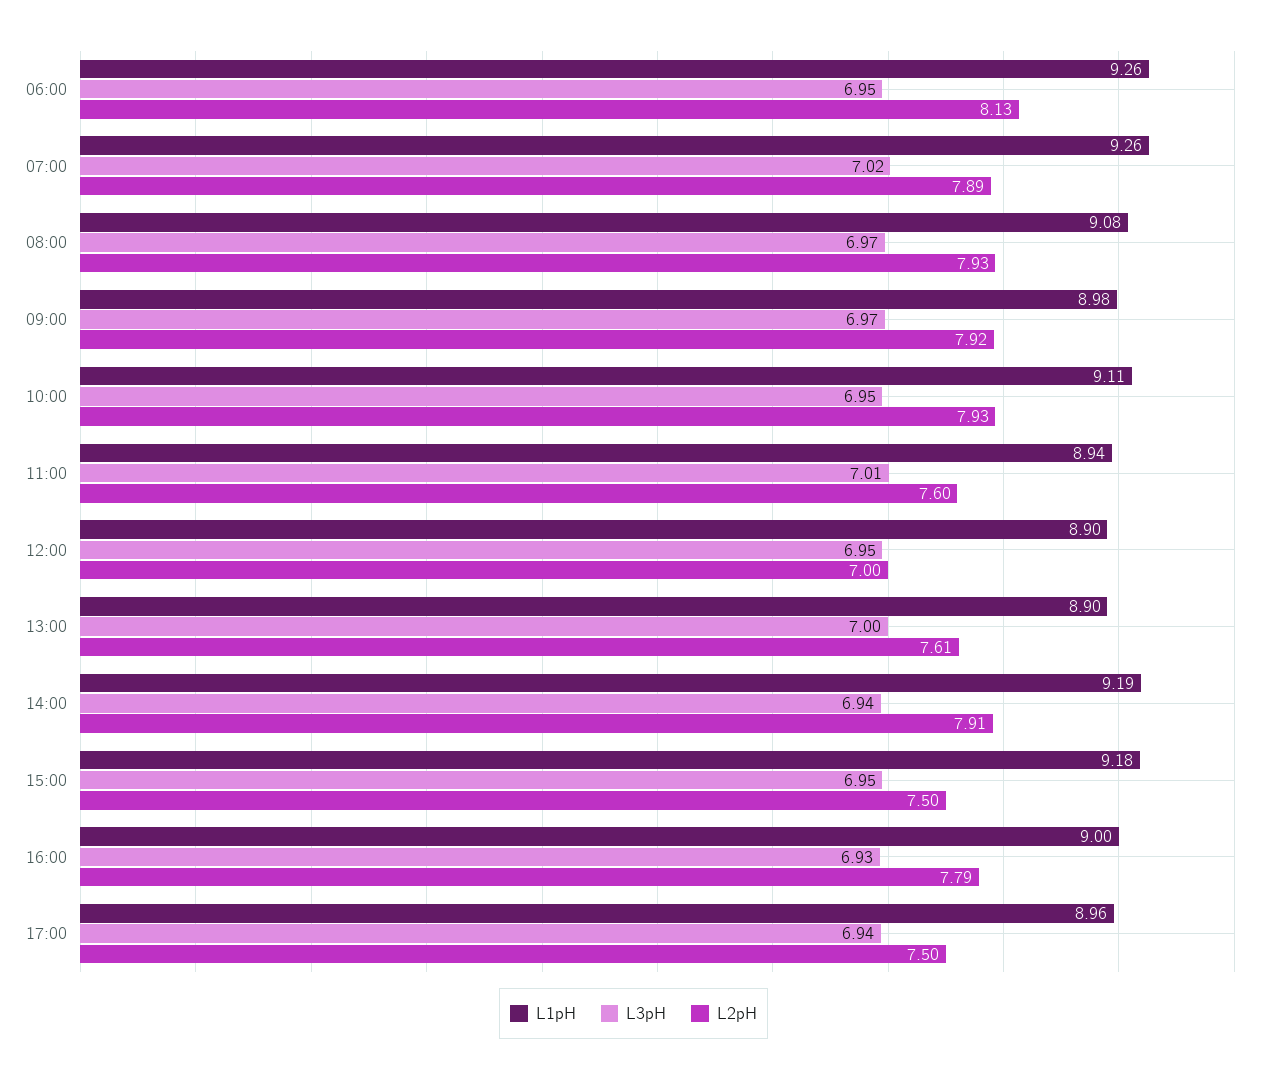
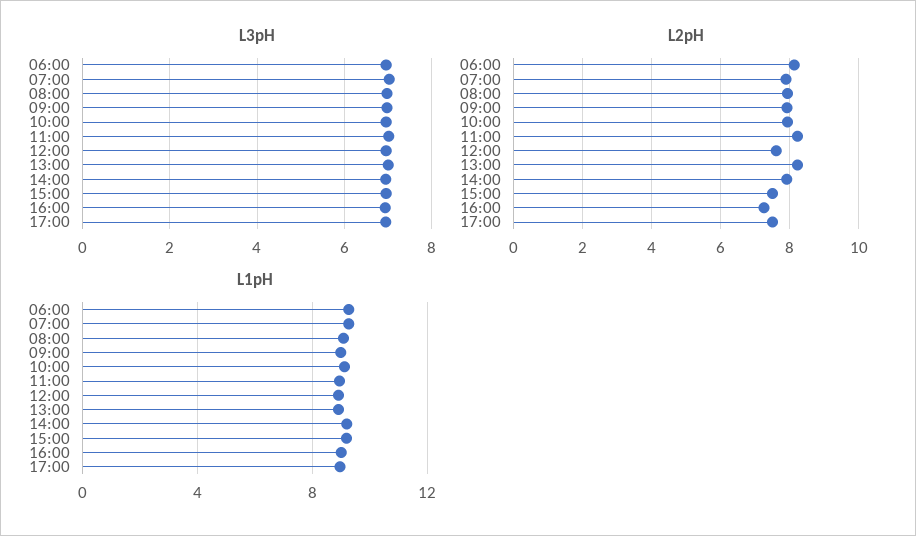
L2pH, 11:00: 7.6 -> 8.2
L2pH, 12:00: 7 -> 7.6
L2pH, 13:00: 7.61 -> 8.2
L2pH, 16:00: 7.79 -> 7.2

